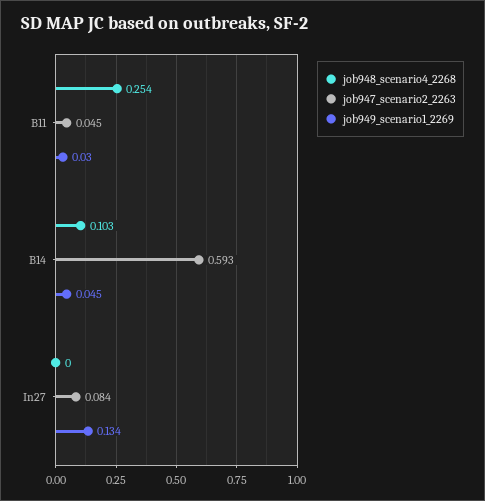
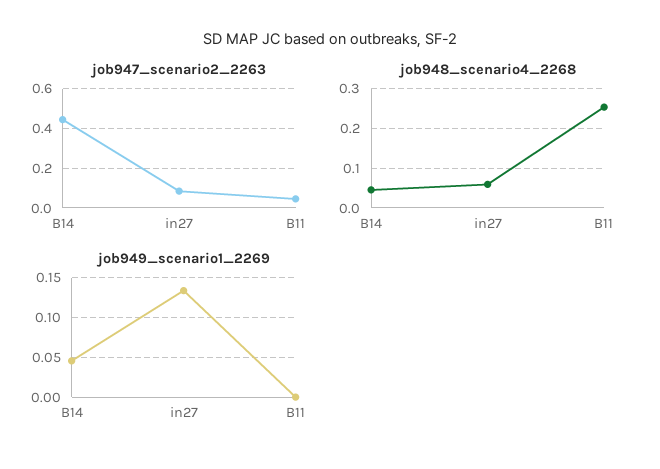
job949_scenario1_2269, B11: 0.03 -> 0
job948_scenario4_2268, B14: 0.103 -> 0.04
job947_scenario2_2263, B14: 0.593 -> 0.45
job948_scenario4_2268, In27: 0 -> 0.06

